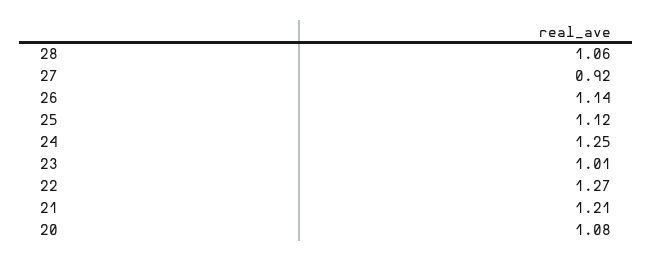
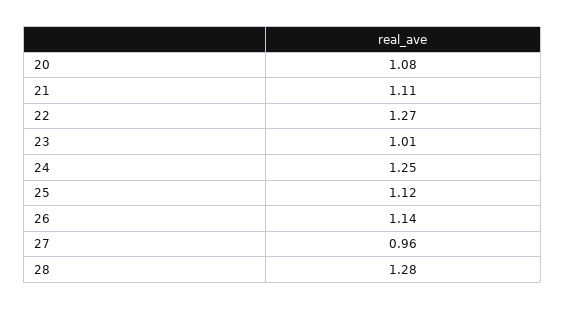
28: 1.06 -> 1.28
27: 0.92 -> 0.96
21: 1.21 -> 1.11

